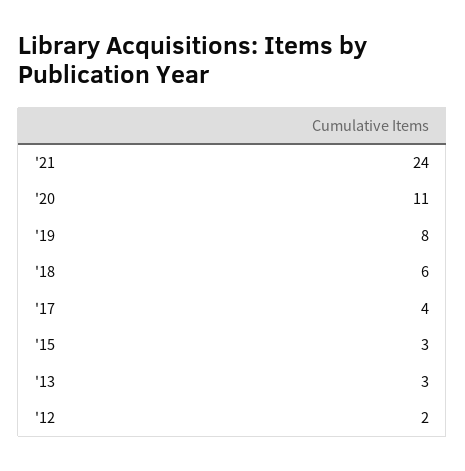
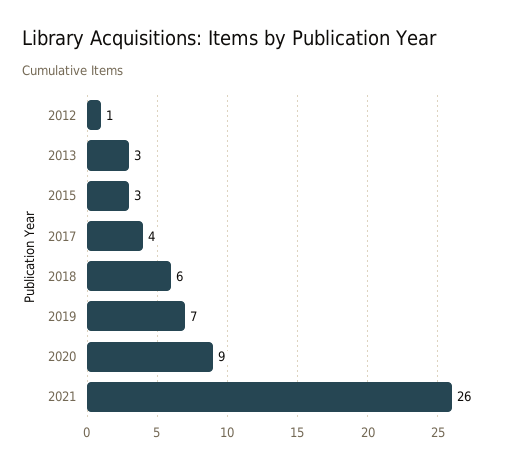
'21: 24 -> 26
'20: 11 -> 9
'19: 8 -> 7
'12: 2 -> 1

